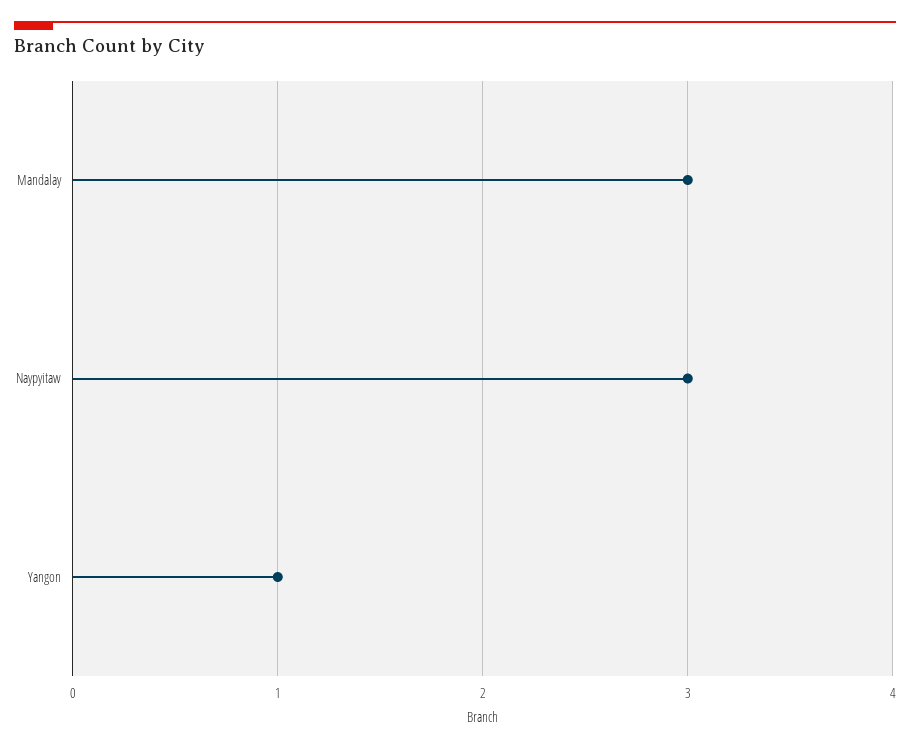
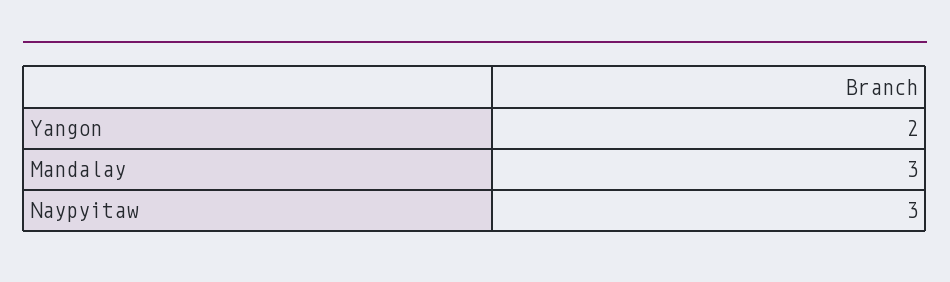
Yangon: 1 -> 2

